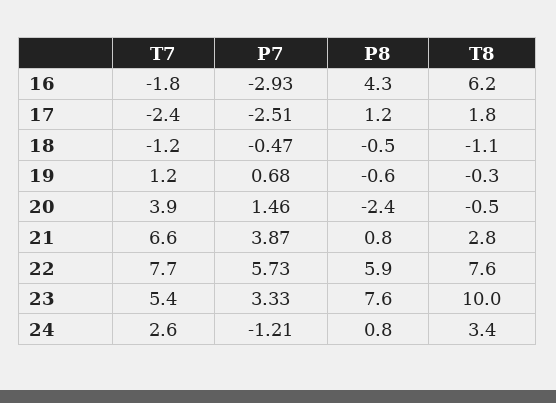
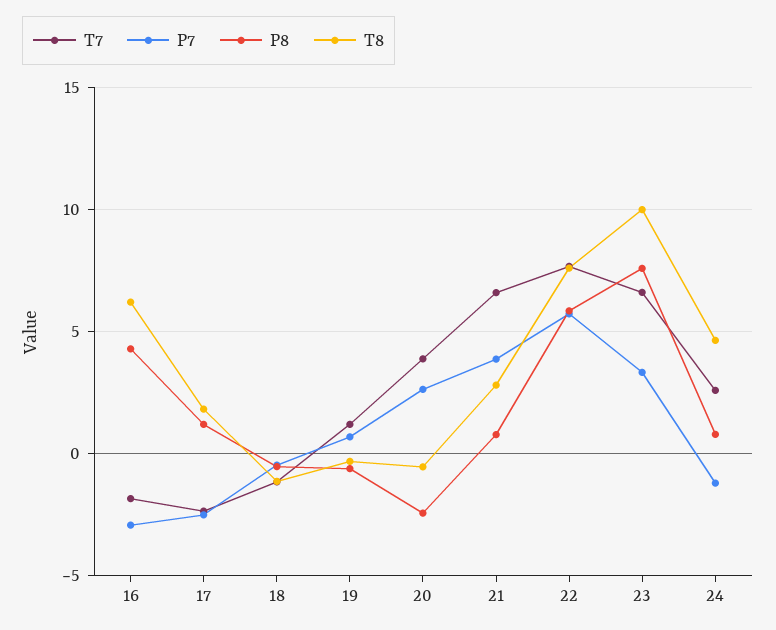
P7, 20: 1.46 -> 2.5
T7, 23: 5.4 -> 6.5
T8, 24: 3.4 -> 4.5

